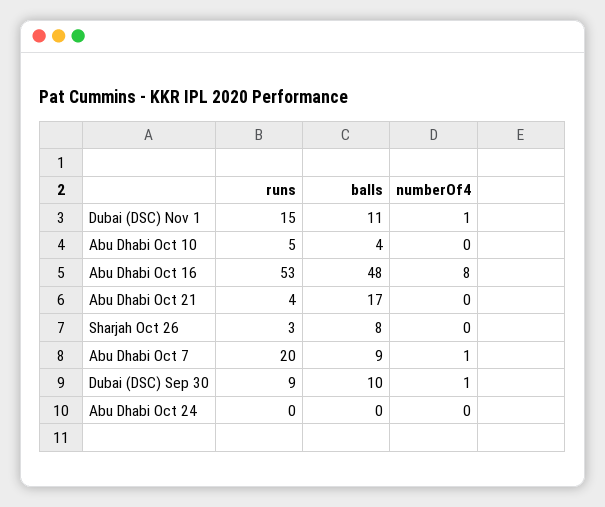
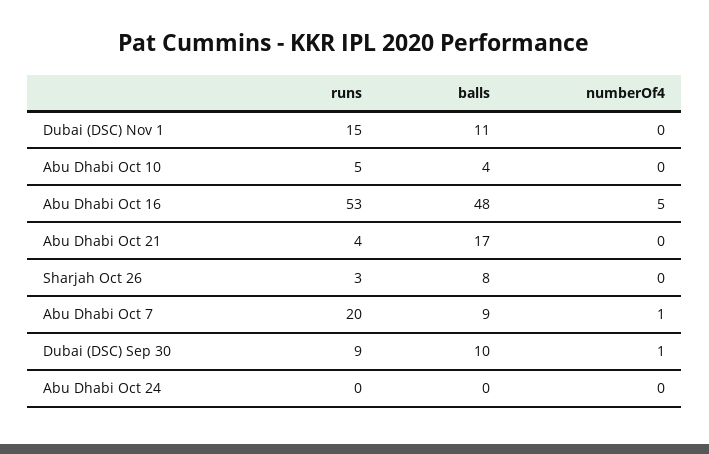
numberOf4, Dubai (DSC) Nov 1: 1 -> 0
numberOf4, Abu Dhabi Oct 16: 8 -> 5

